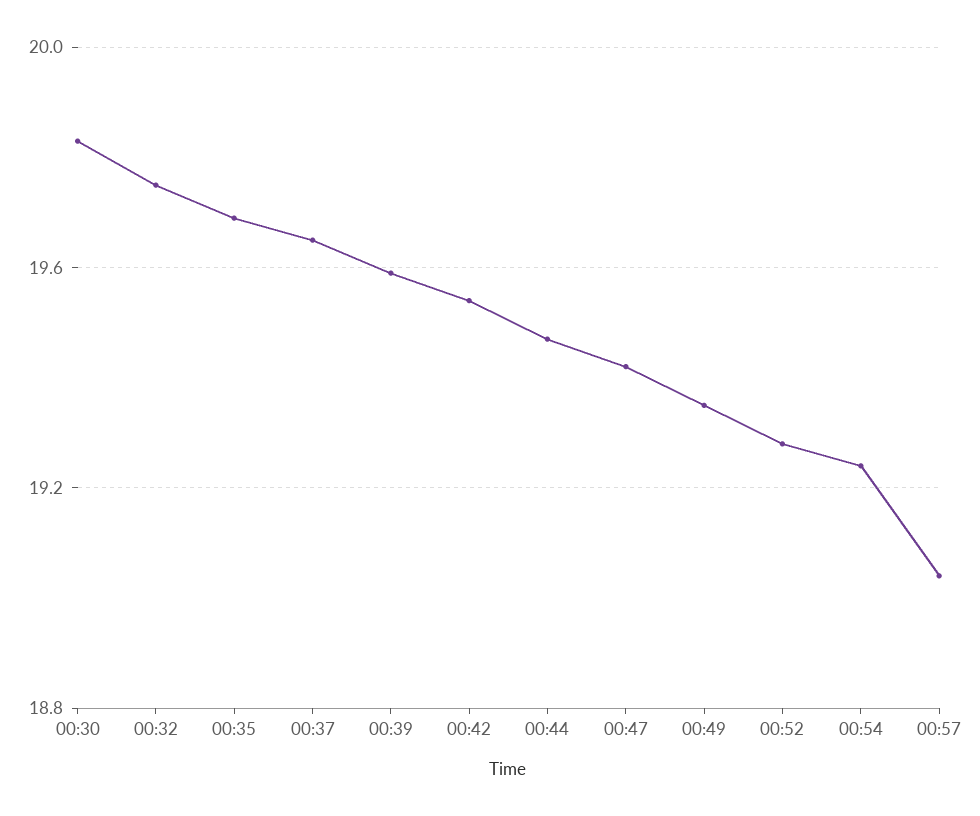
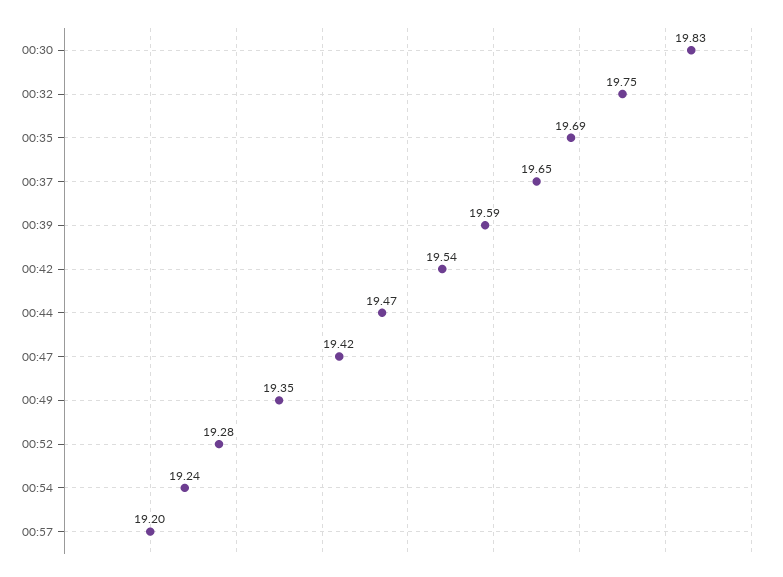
00:57: 19.05 -> 19.2

